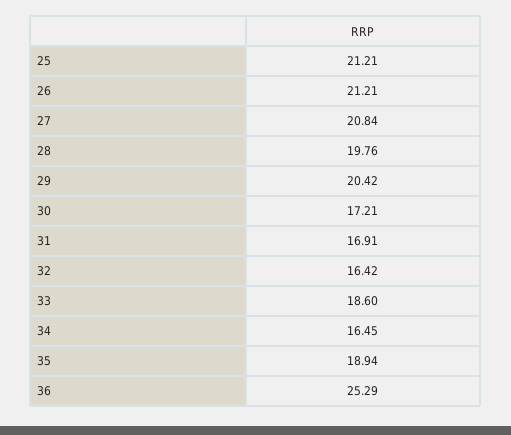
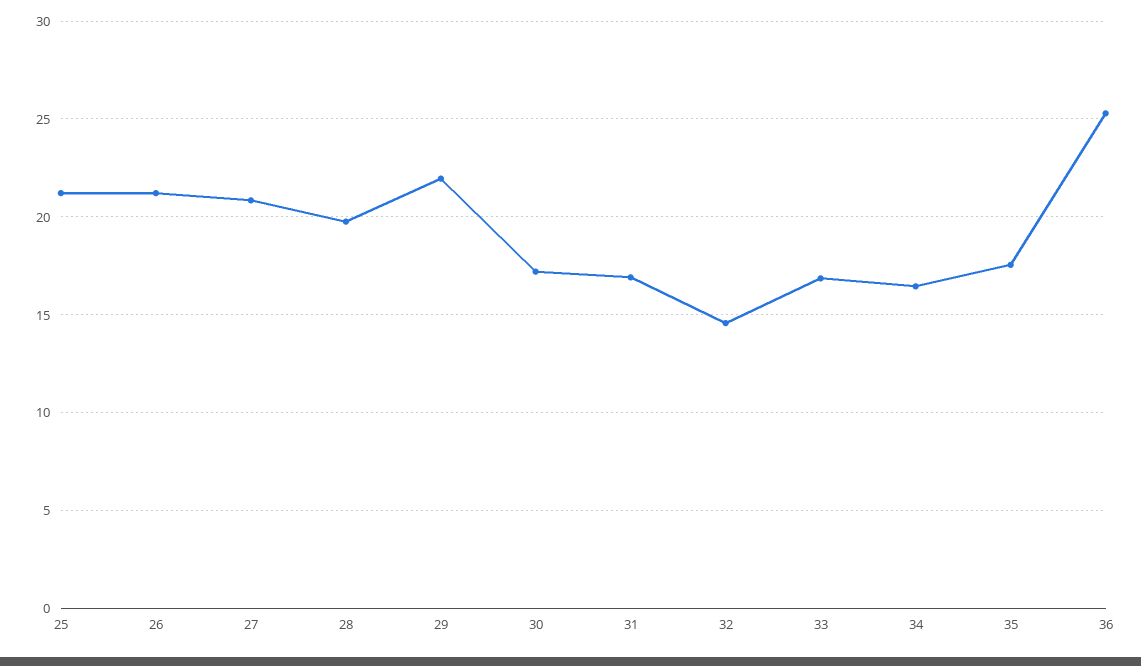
29: 20.42 -> 22
32: 16.42 -> 14.5
33: 18.6 -> 17
35: 18.94 -> 17.5

